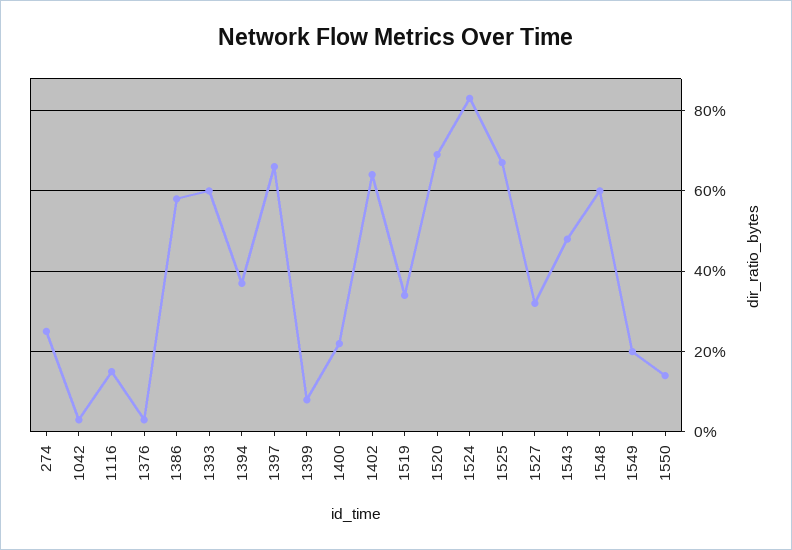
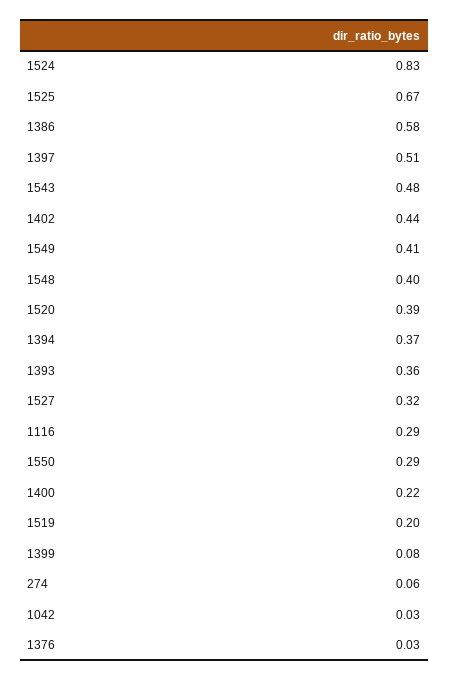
274: 0.25 -> 0.06
1116: 0.15 -> 0.29
1393: 0.6 -> 0.36
1397: 0.65 -> 0.51
1402: 0.65 -> 0.44
1519: 0.35 -> 0.2
1520: 0.7 -> 0.39
1548: 0.6 -> 0.4
1549: 0.2 -> 0.41
1550: 0.15 -> 0.29

